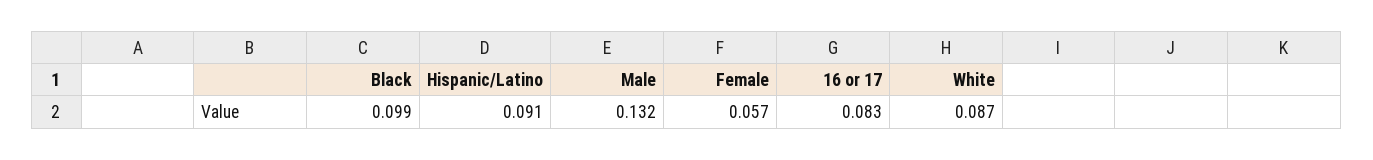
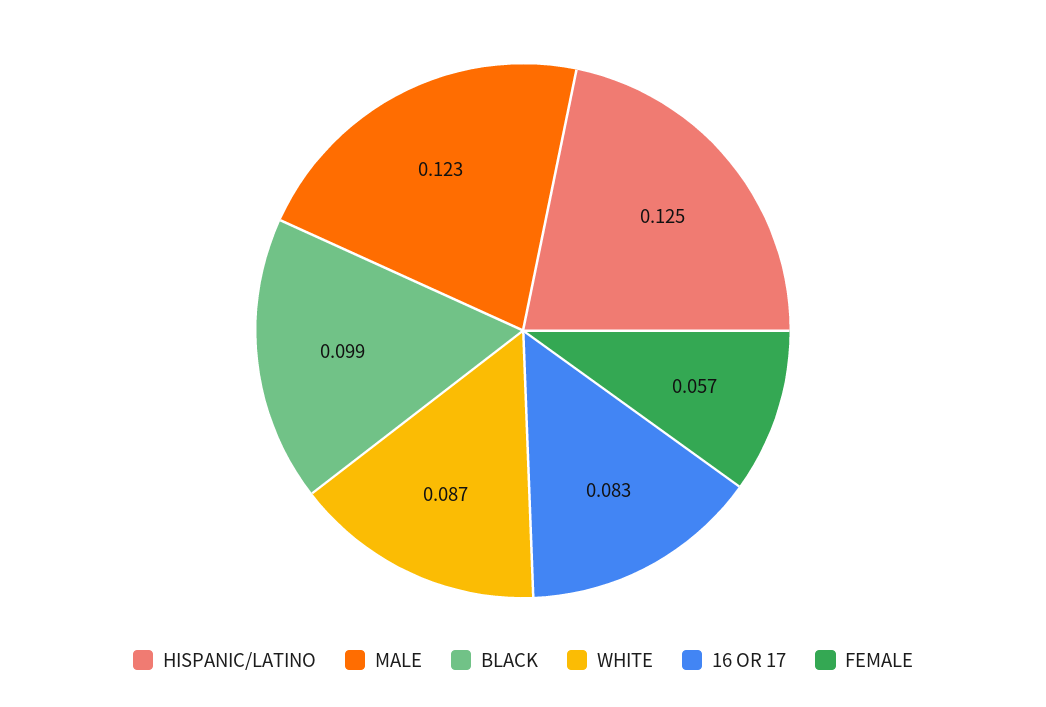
Hispanic/Latino: 0.091 -> 0.125
Male: 0.132 -> 0.123

